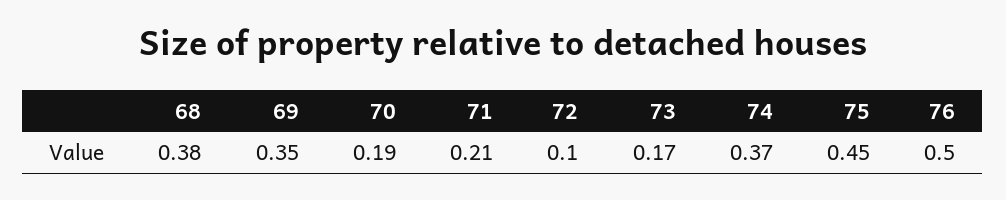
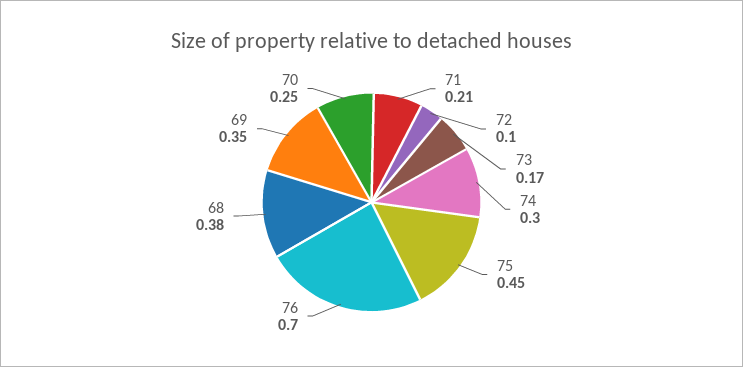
70: 0.19 -> 0.25
74: 0.37 -> 0.3
76: 0.5 -> 0.7

